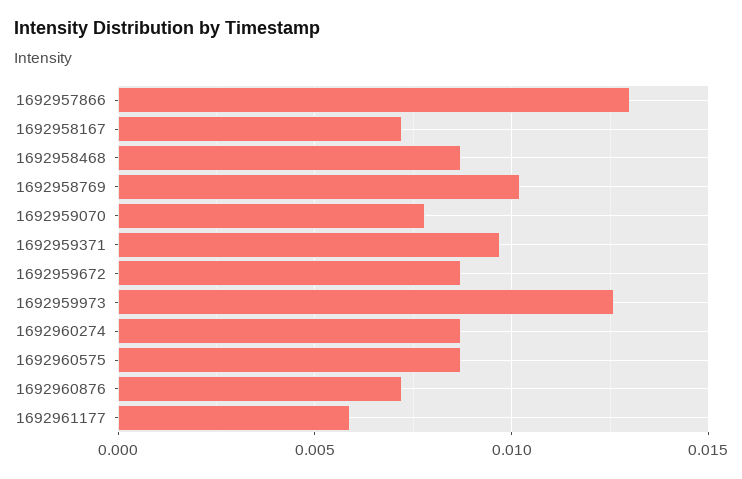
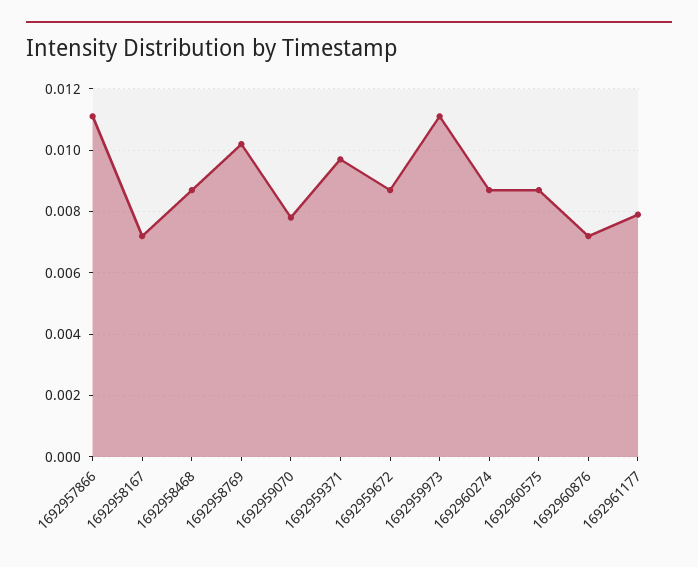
1692957866: 0.013 -> 0.011
1692959973: 0.0125 -> 0.011
1692961177: 0.006 -> 0.008

